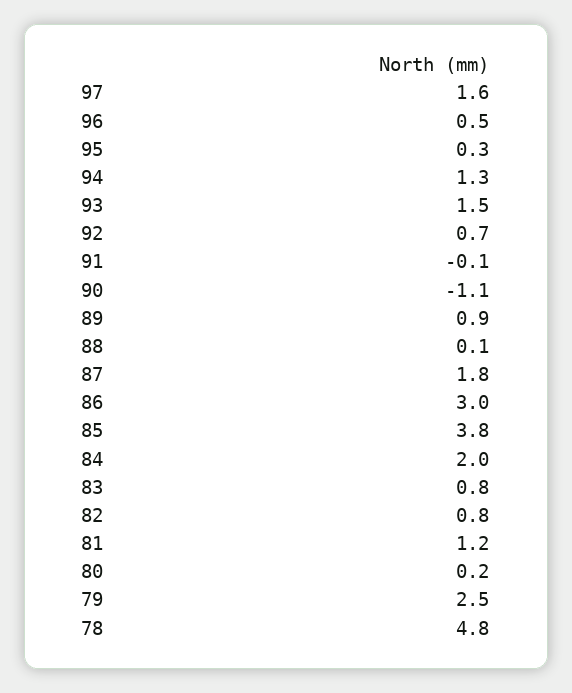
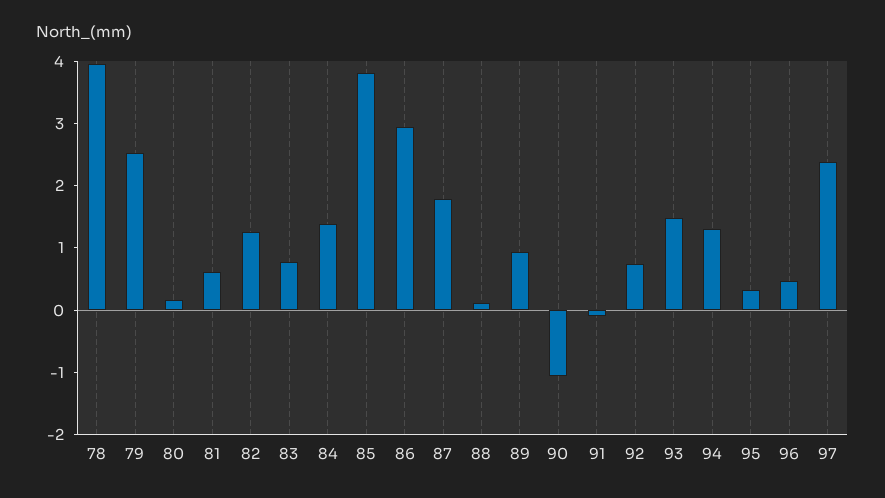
97: 1.6 -> 2.4
84: 2 -> 1.4
82: 0.8 -> 1.2
81: 1.2 -> 0.6
78: 4.8 -> 4

